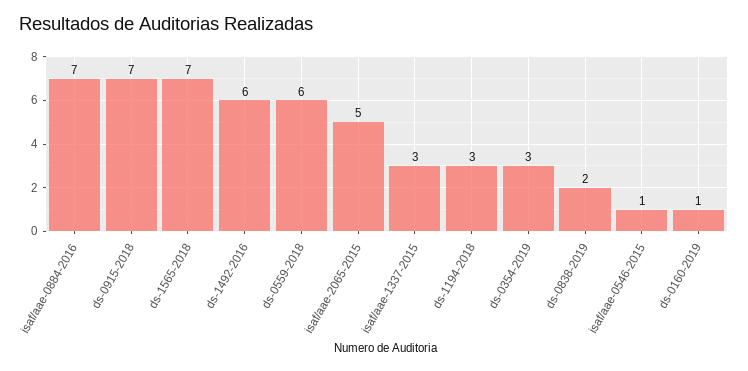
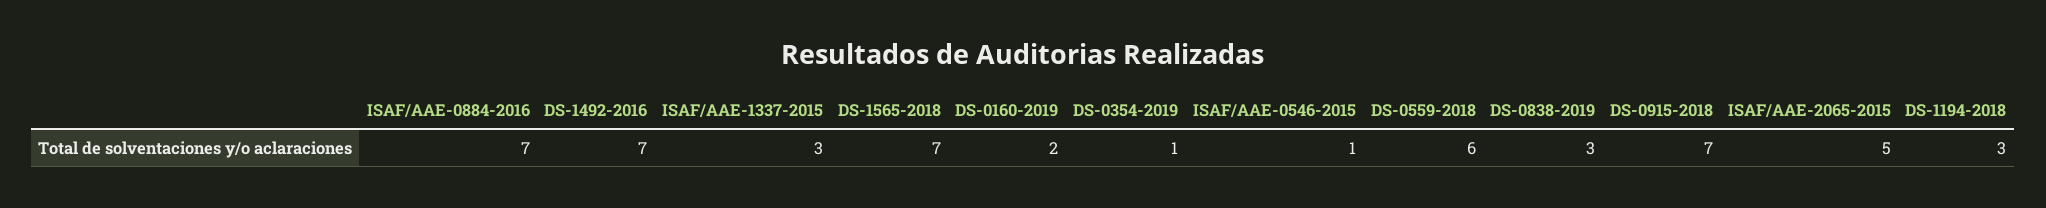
ds-1492-2016: 6 -> 7
ds-0354-2019: 3 -> 1
ds-0838-2019: 2 -> 3
ds-0160-2019: 1 -> 2

